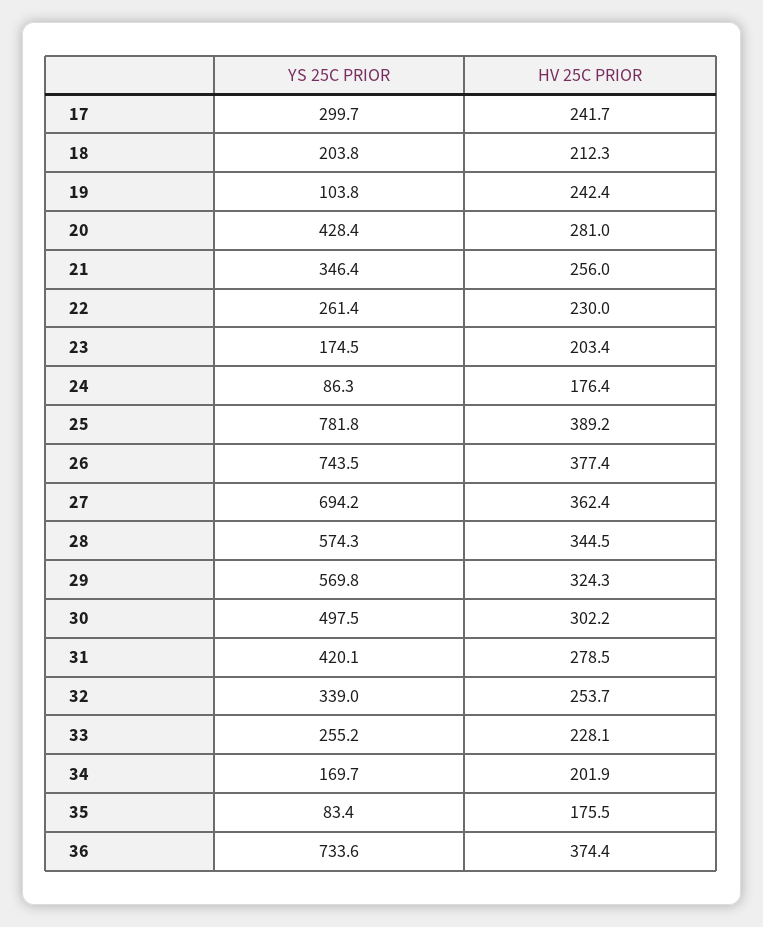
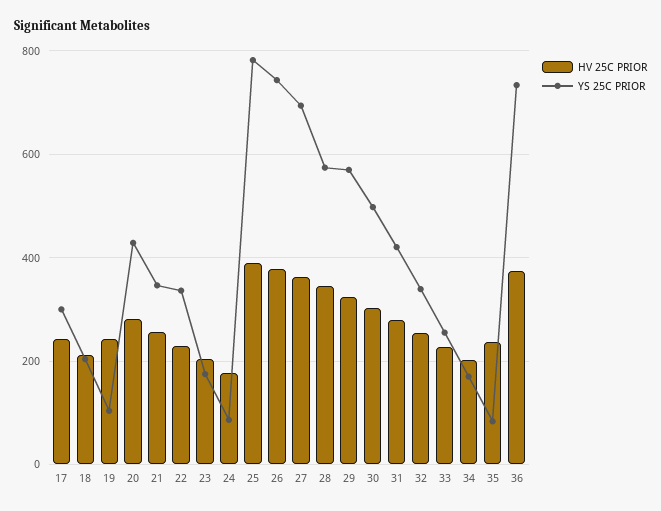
YS 25C PRIOR, 22: 261.4 -> 340
HV 25C PRIOR, 35: 175.5 -> 240

